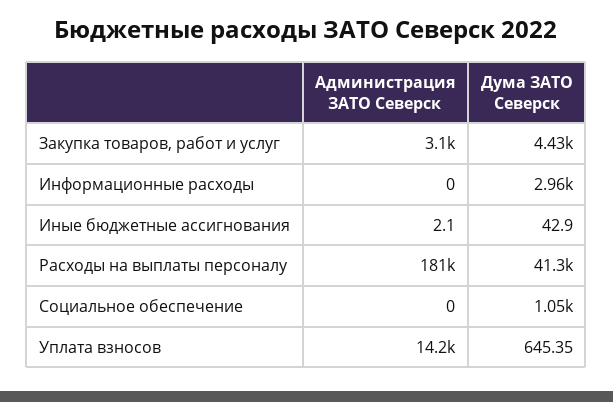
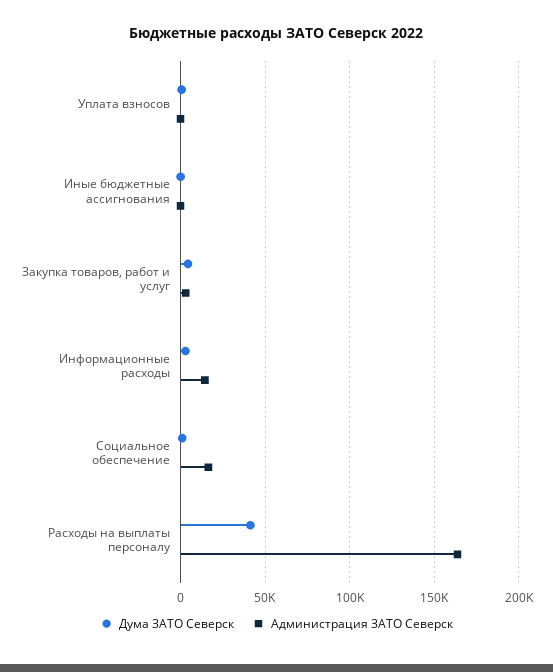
Администрация ЗАТО Северск, Информационные расходы: 0 -> 15000
Администрация ЗАТО Северск, Расходы на выплаты персоналу: 181000 -> 165000
Администрация ЗАТО Северск, Социальное обеспечение: 0 -> 15000
Администрация ЗАТО Северск, Уплата взносов: 14200 -> 0

